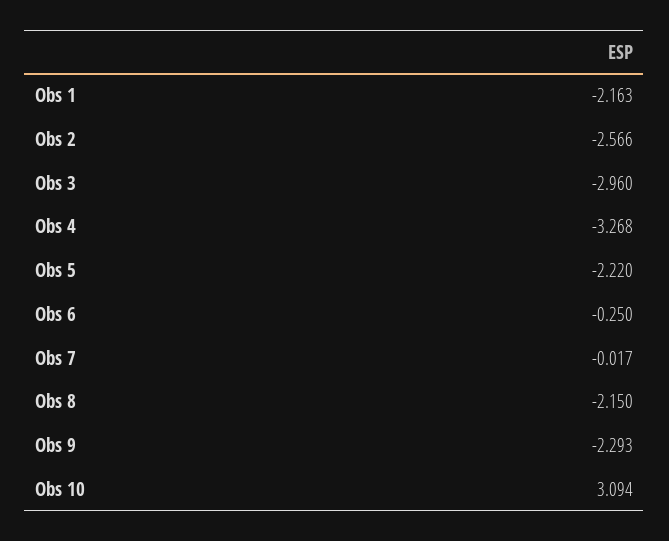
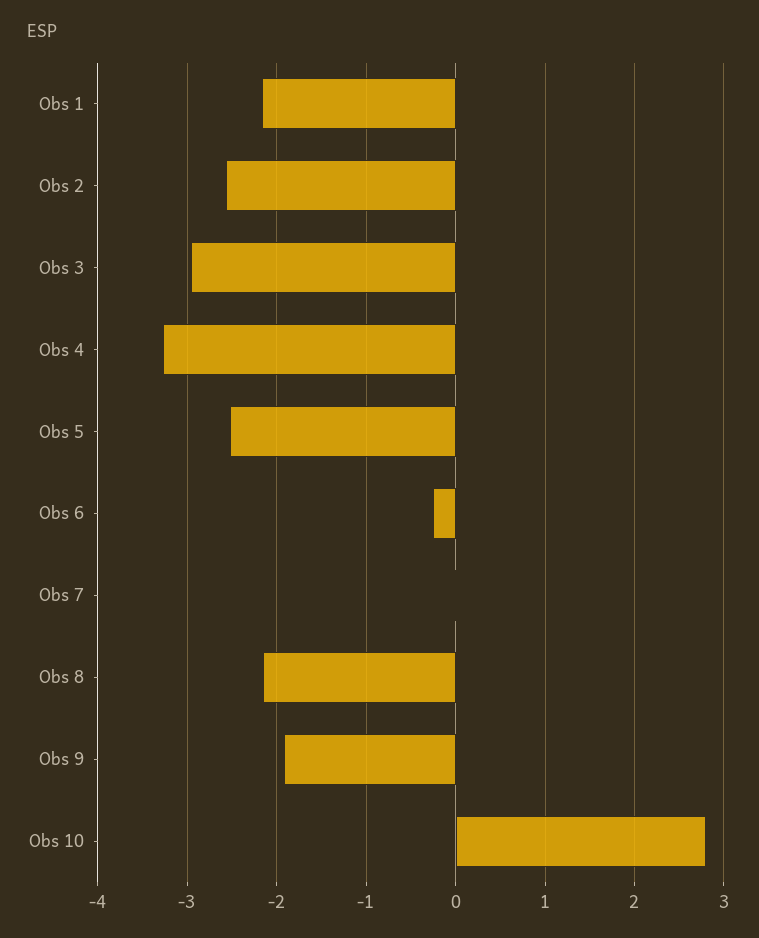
Obs 5: -2.22 -> -2.5
Obs 9: -2.293 -> -1.9
Obs 10: 3.094 -> 2.8

